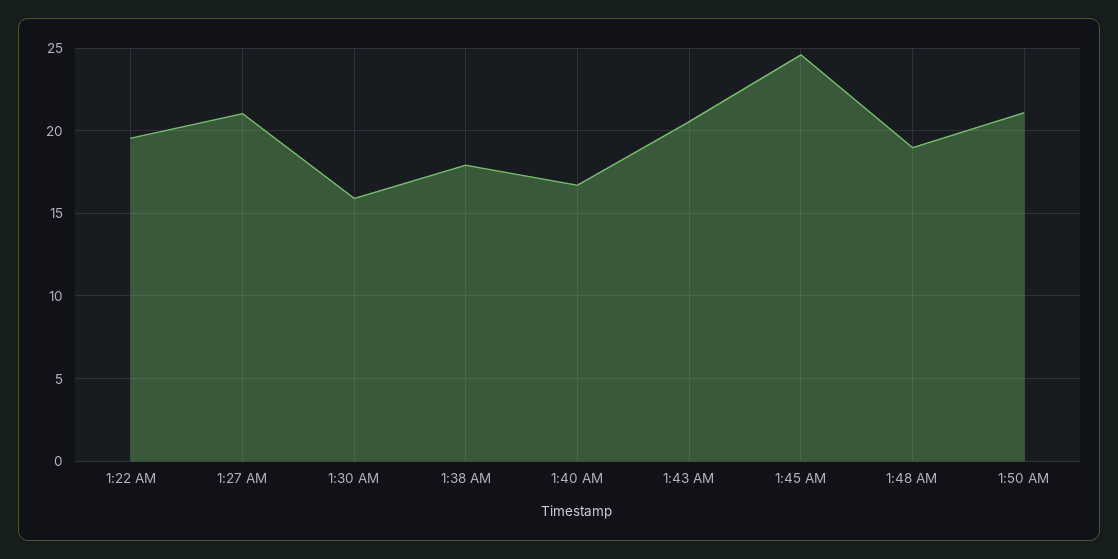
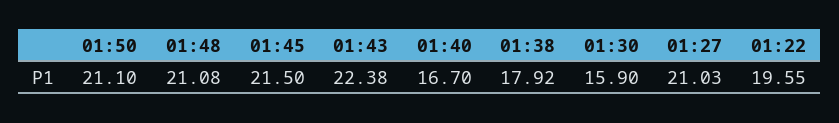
1:43 AM: 20.5 -> 22.38
1:45 AM: 24.5 -> 21.5
1:48 AM: 19 -> 21.08

